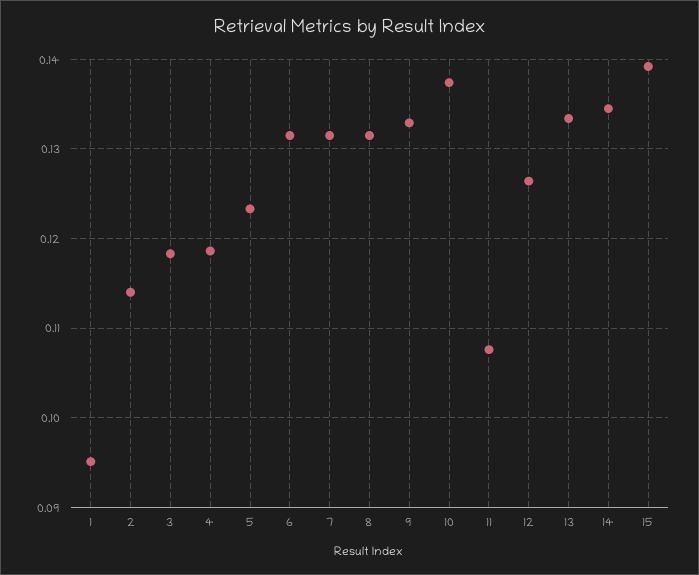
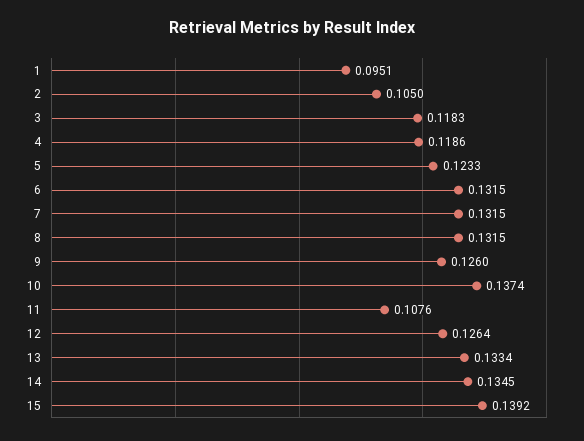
2: 0.114 -> 0.105
9: 0.133 -> 0.126

